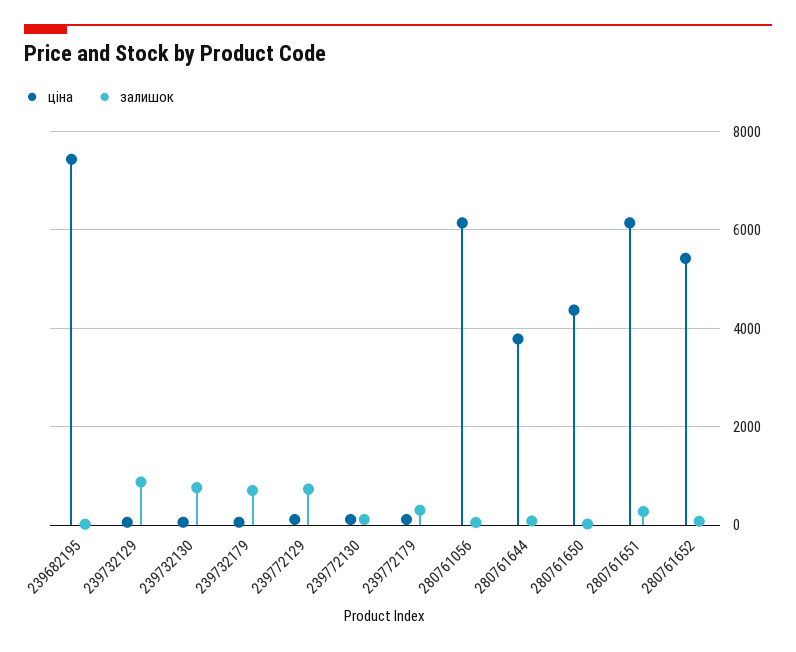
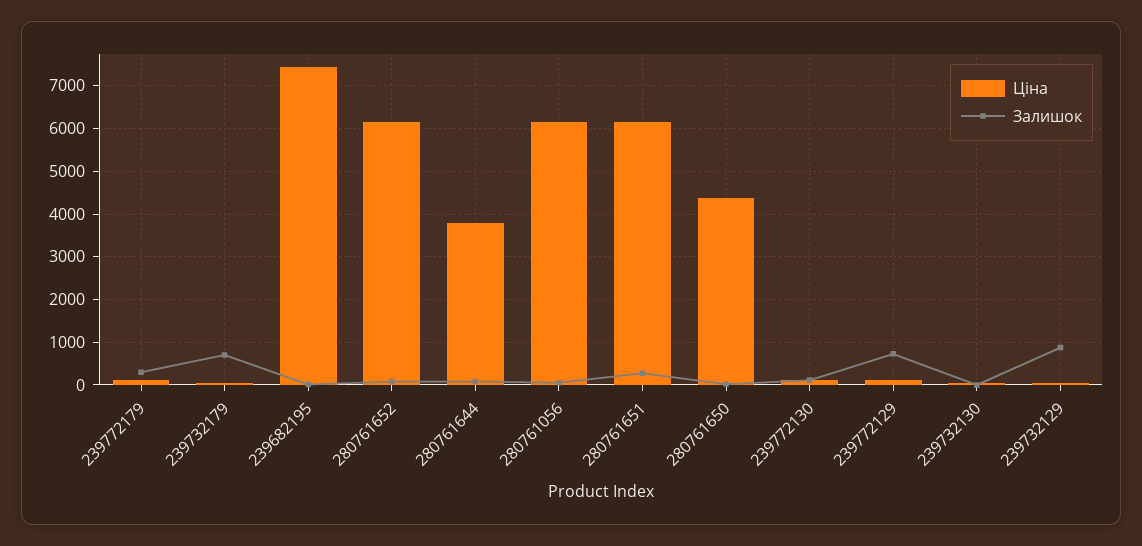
залишок, 239732130: 800 -> 0
ціна, 280761652: 5400 -> 6200

